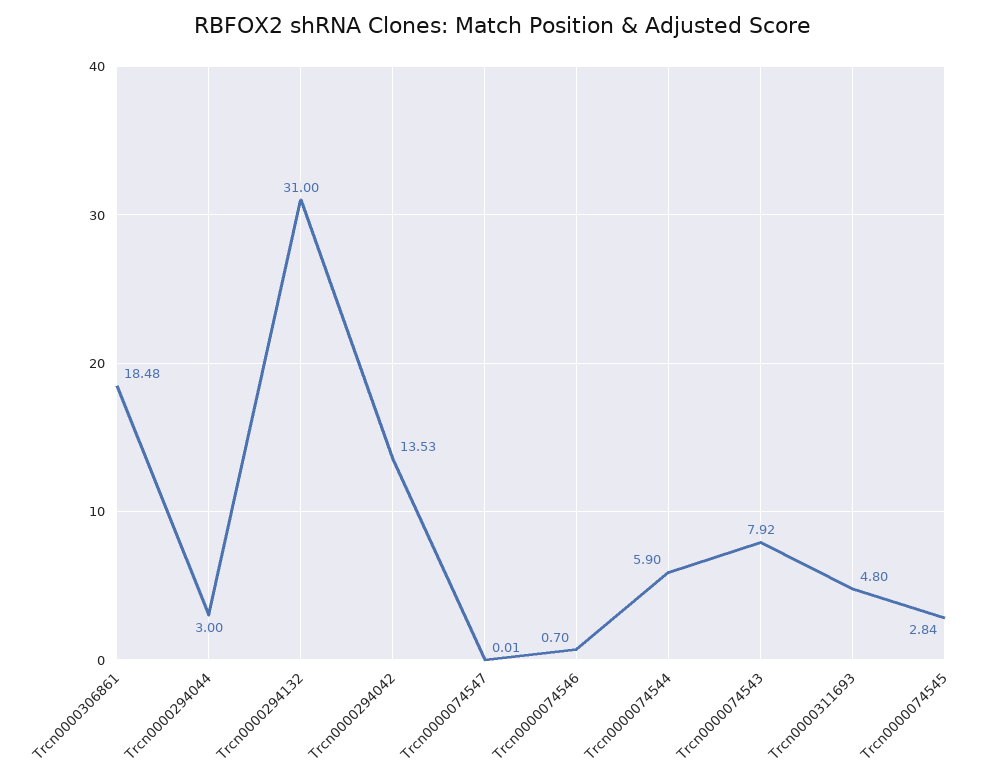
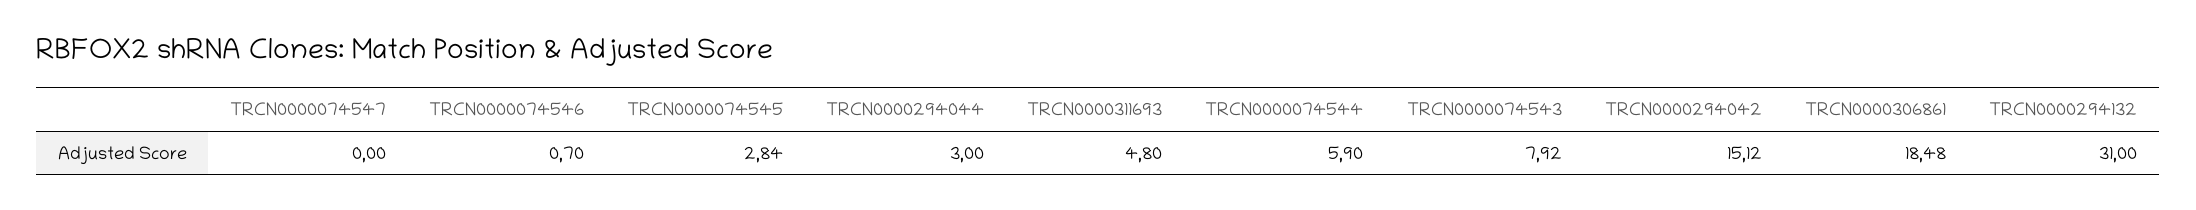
Trcn0000294042: 13.53 -> 15.12
Trcn0000074547: 0.01 -> 0

